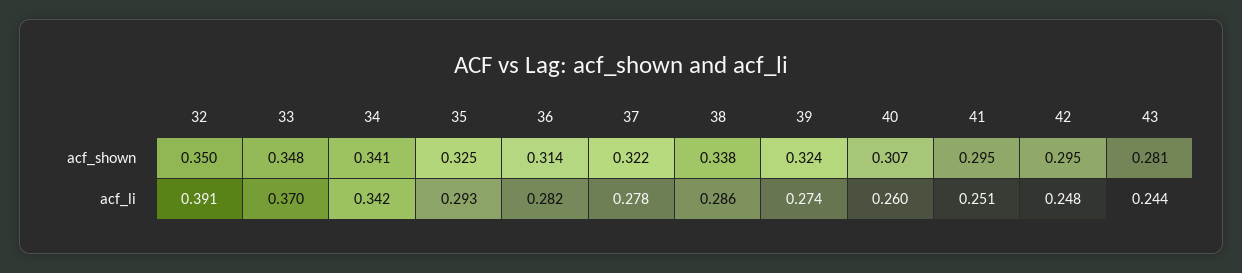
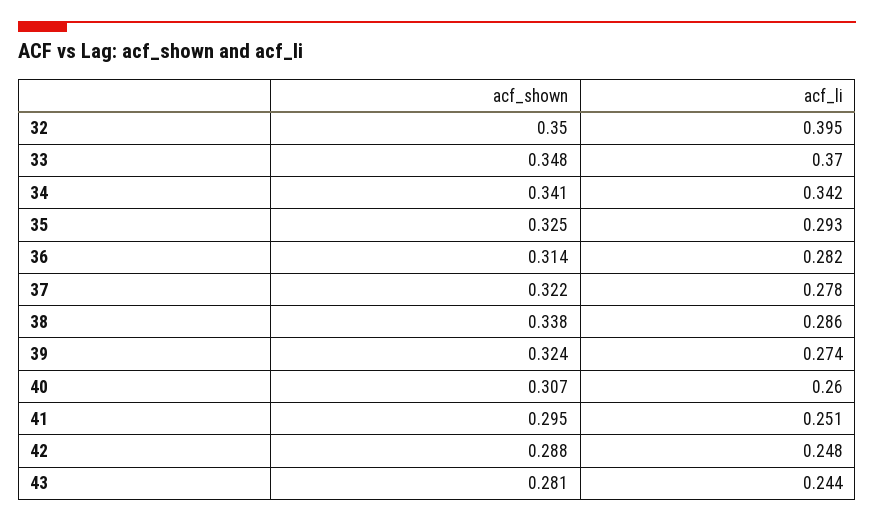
42, acf_shown: 0.295 -> 0.288
32, acf_li: 0.391 -> 0.395

